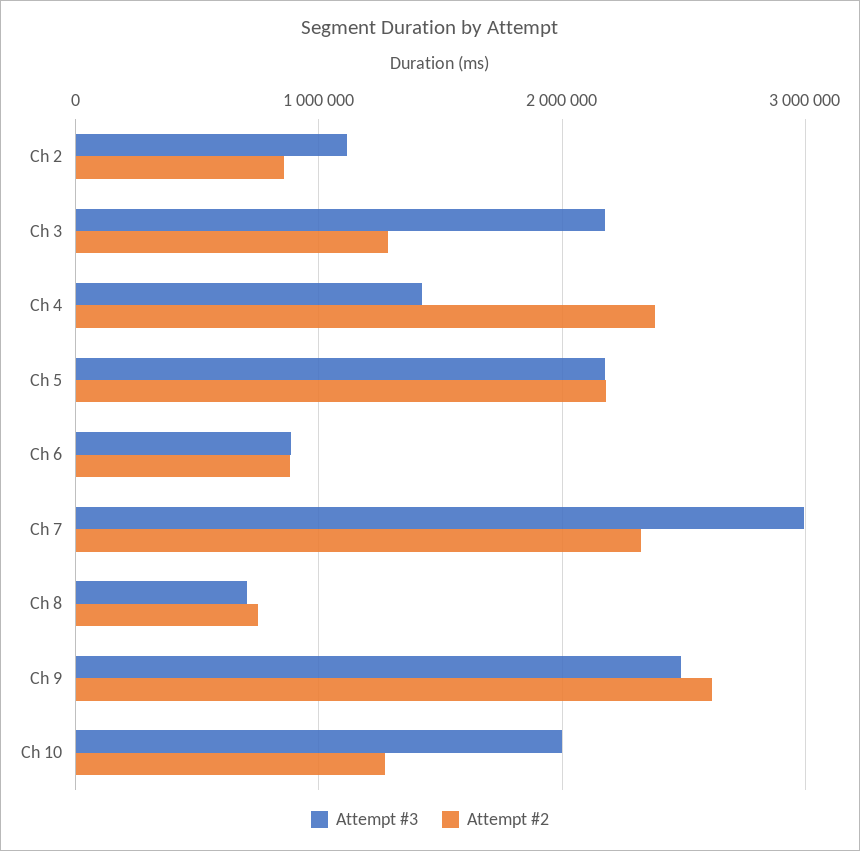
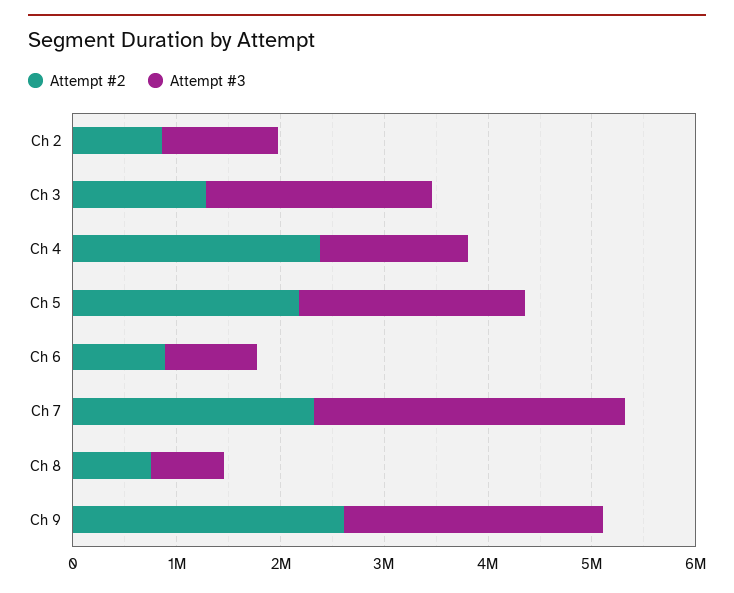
Attempt #3, Ch 10: 2000000 -> none
Attempt #2, Ch 10: 1300000 -> none

